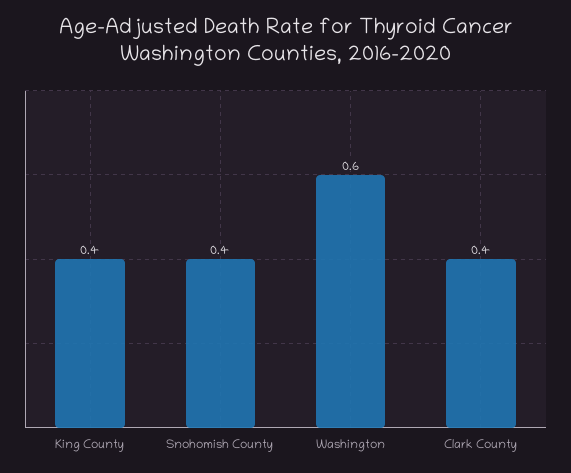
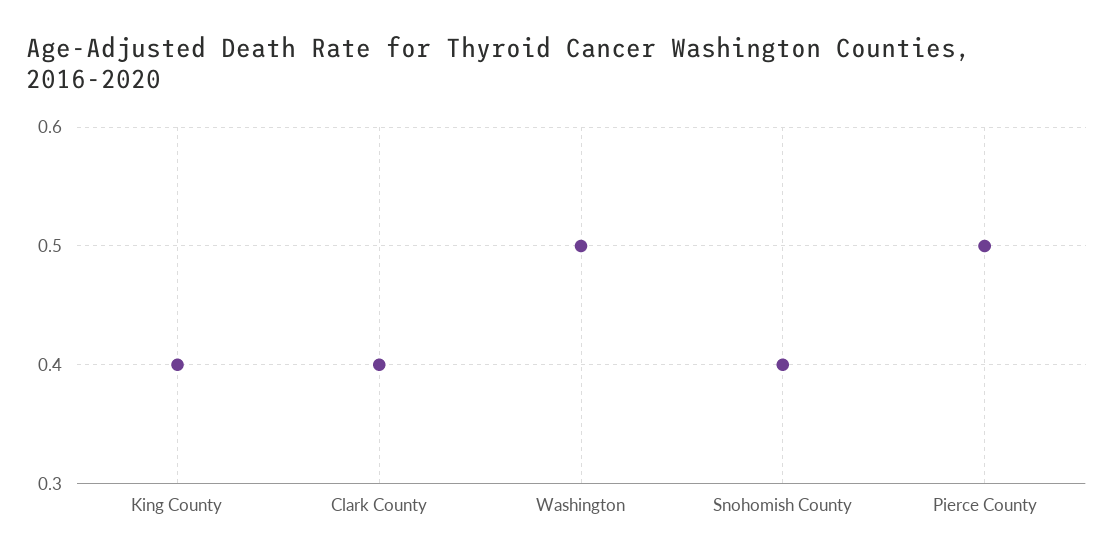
Washington: 0.6 -> 0.5
Pierce County: none -> 0.5

